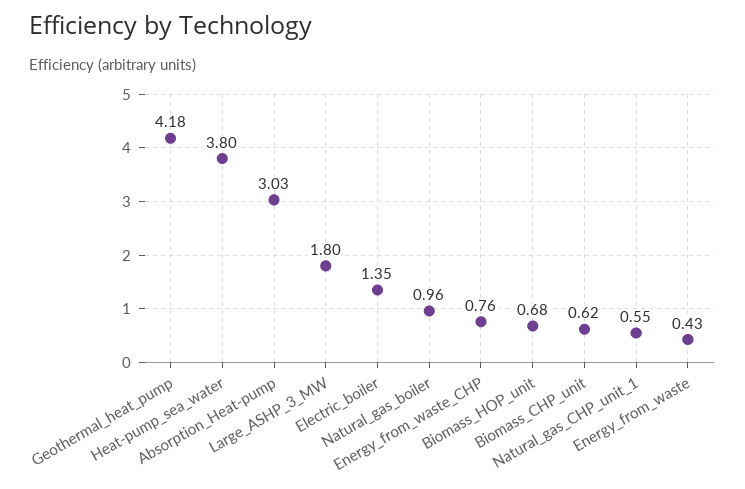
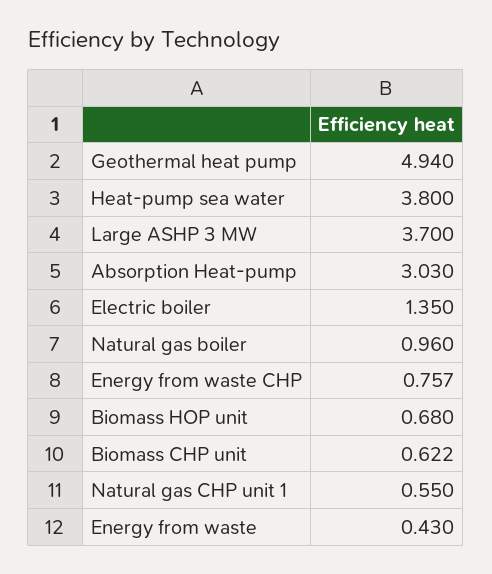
Geothermal_heat_pump: 4.18 -> 4.94
Large_ASHP_3_MW: 1.8 -> 3.7

